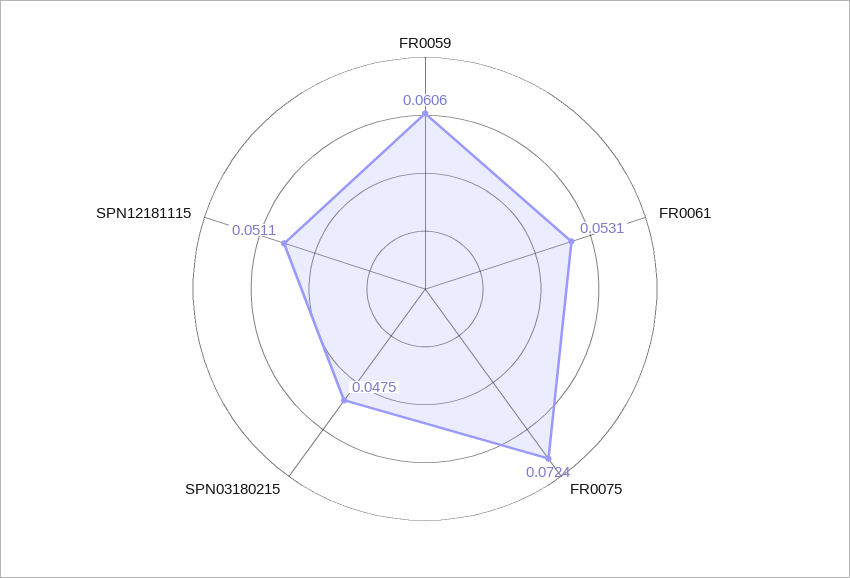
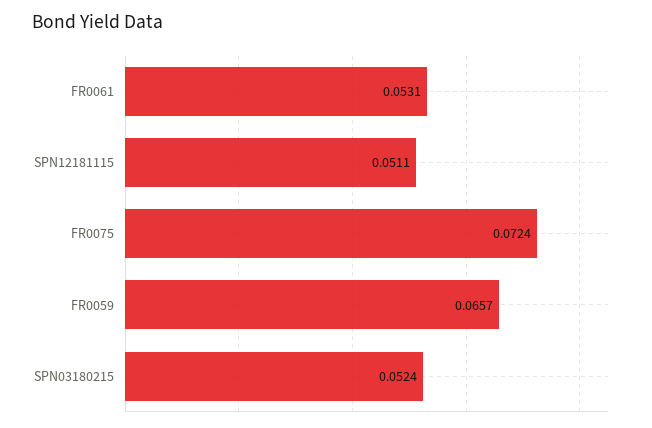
FR0059: 0.0606 -> 0.0657
SPN03180215: 0.0475 -> 0.0524

